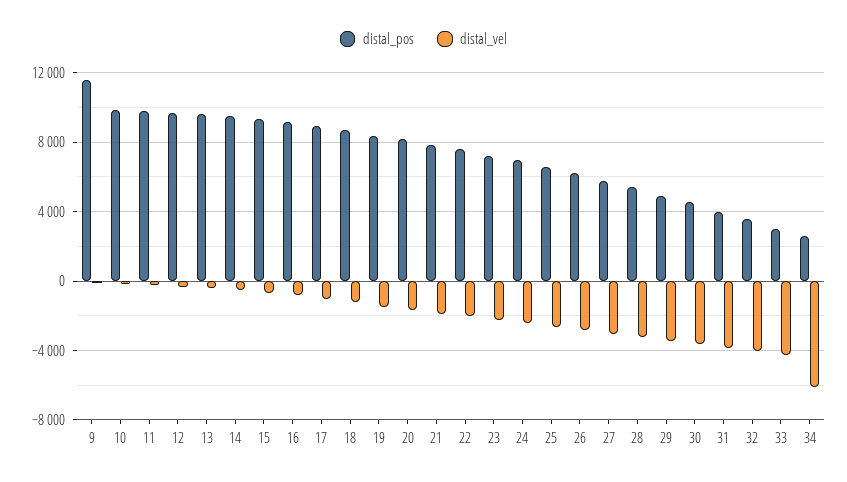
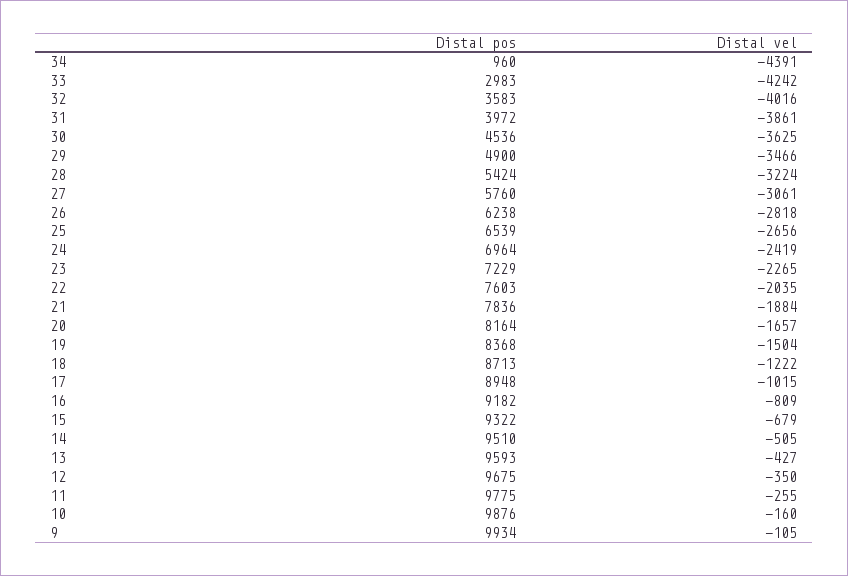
distal_pos, 9: 11500 -> 9934
distal_pos, 34: 2500 -> 960
distal_vel, 34: -6000 -> -4391

